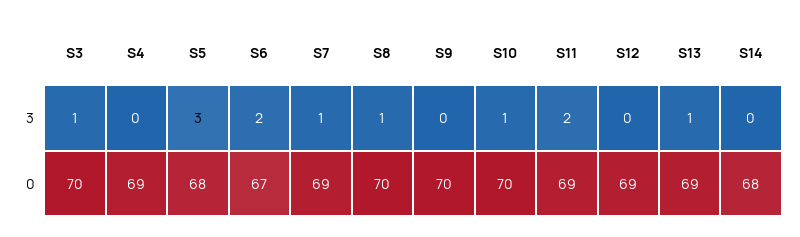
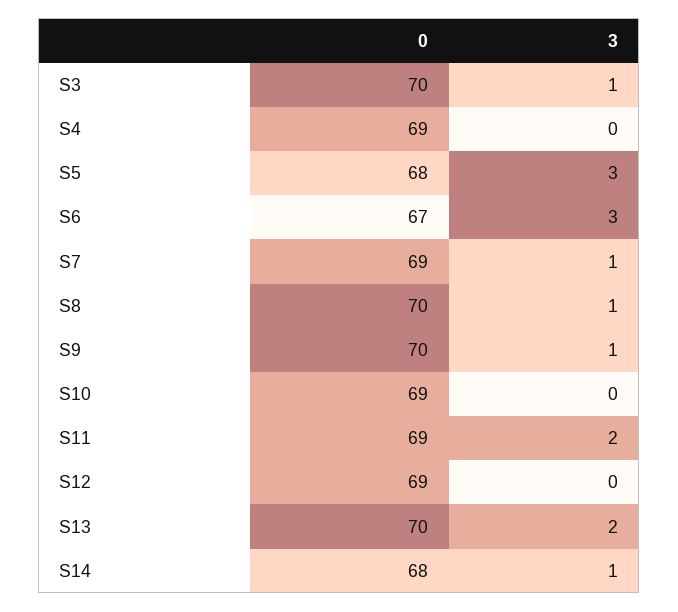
S6, 3: 2 -> 3
S9, 3: 0 -> 1
S10, 3: 1 -> 0
S13, 3: 1 -> 2
S14, 3: 0 -> 1
S10, 0: 70 -> 69
S13, 0: 69 -> 70

